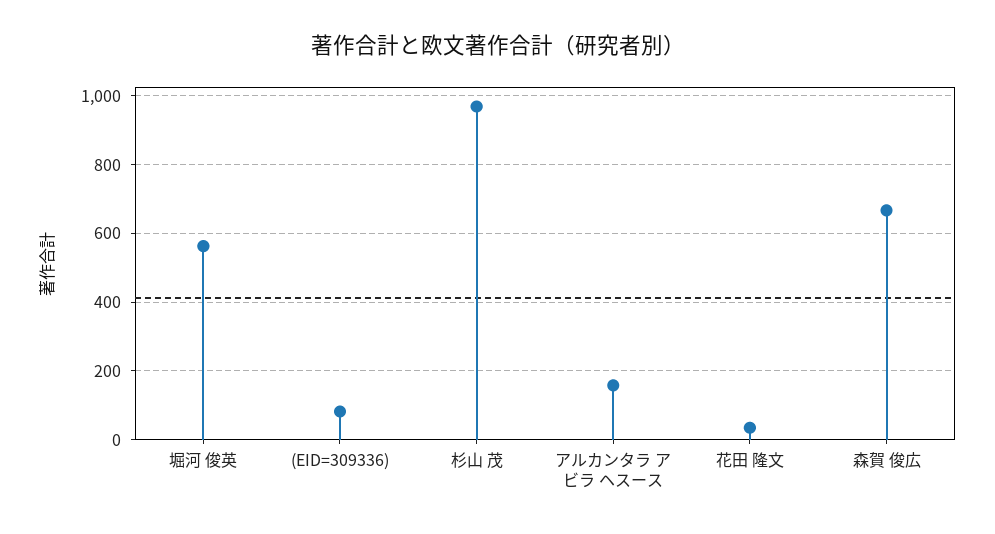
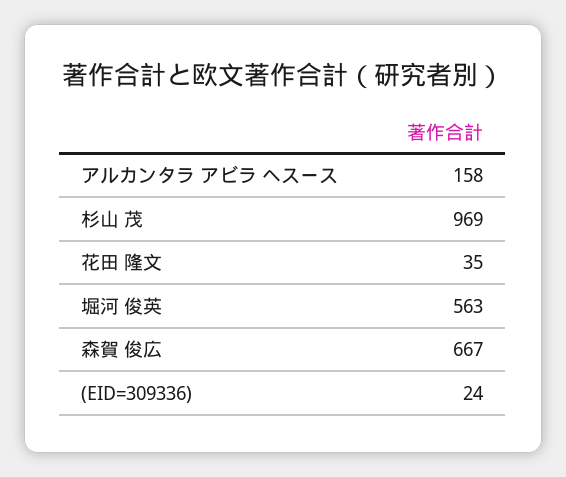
(EID=309336): 80 -> 24

